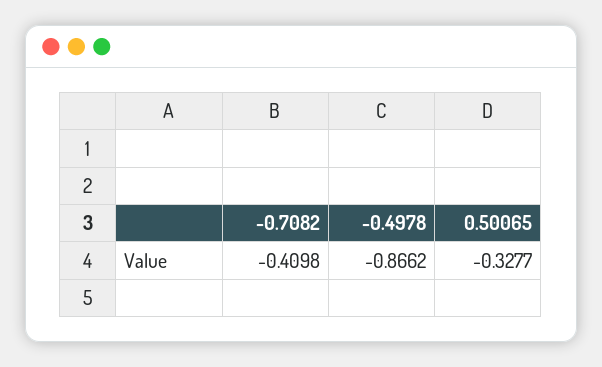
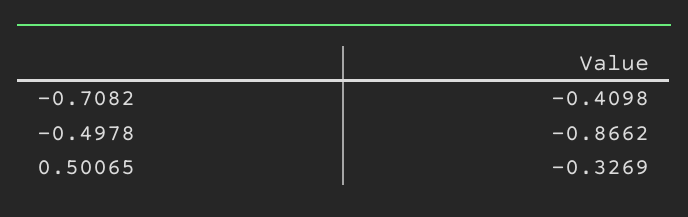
0.50065: -0.3277 -> -0.3269

